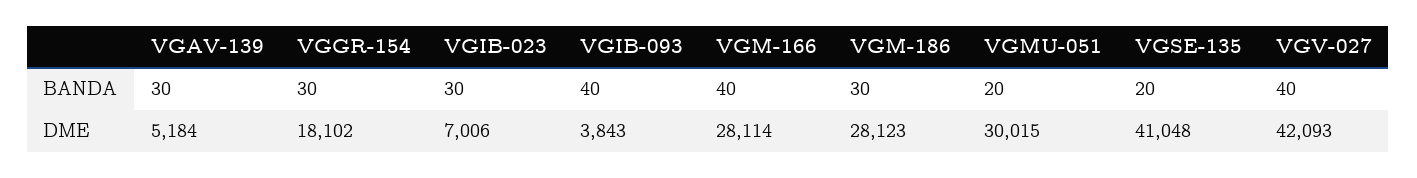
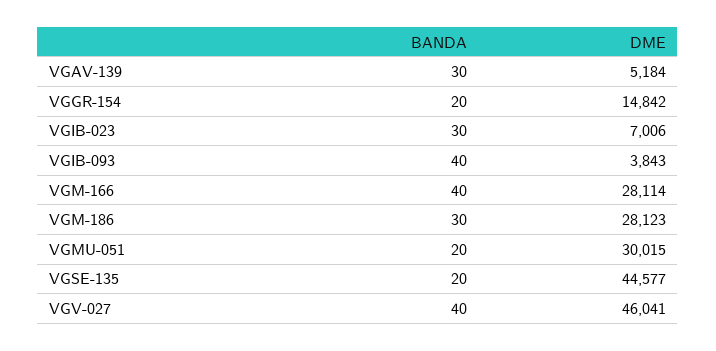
VGGR-154, BANDA: 30 -> 20
VGGR-154, DME: 18102 -> 14842
VGSE-135, DME: 41048 -> 44577
VGV-027, DME: 42093 -> 46041

